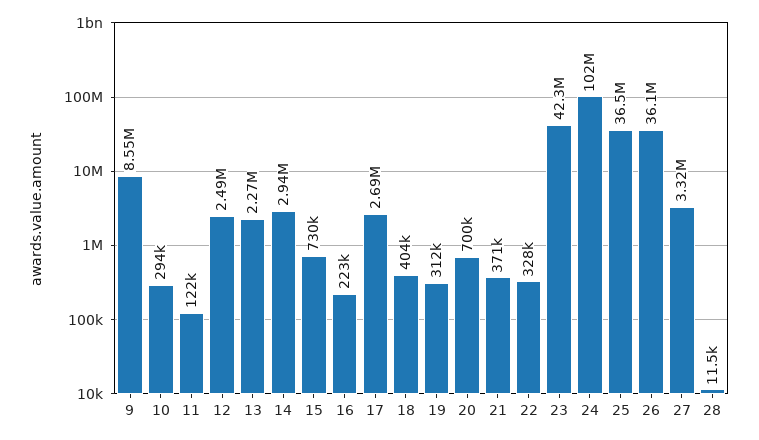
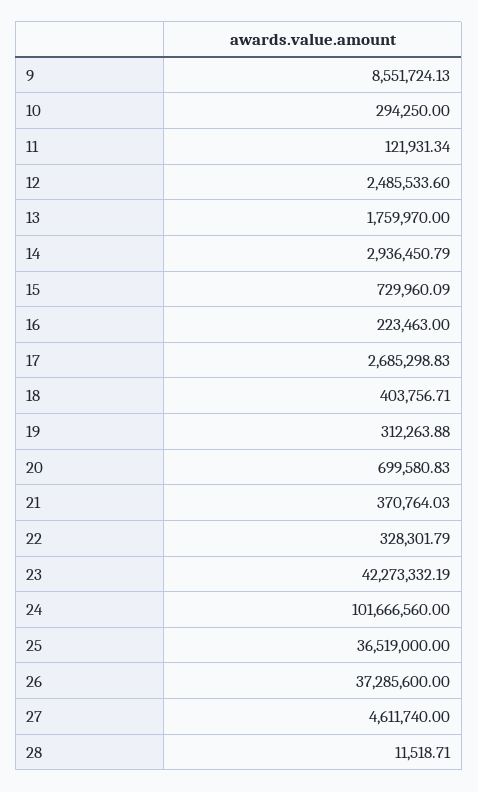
13: 2270000 -> 1759970
26: 36100000 -> 37285600
27: 3320000 -> 4611740

